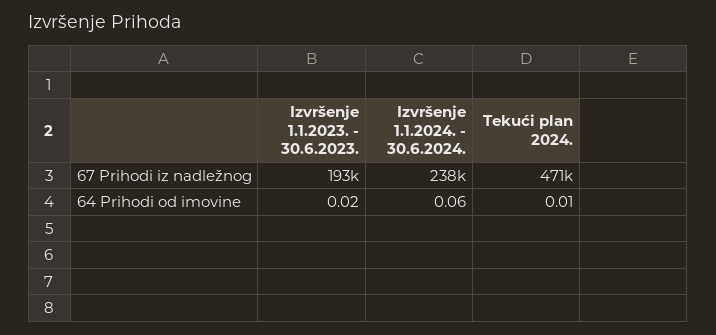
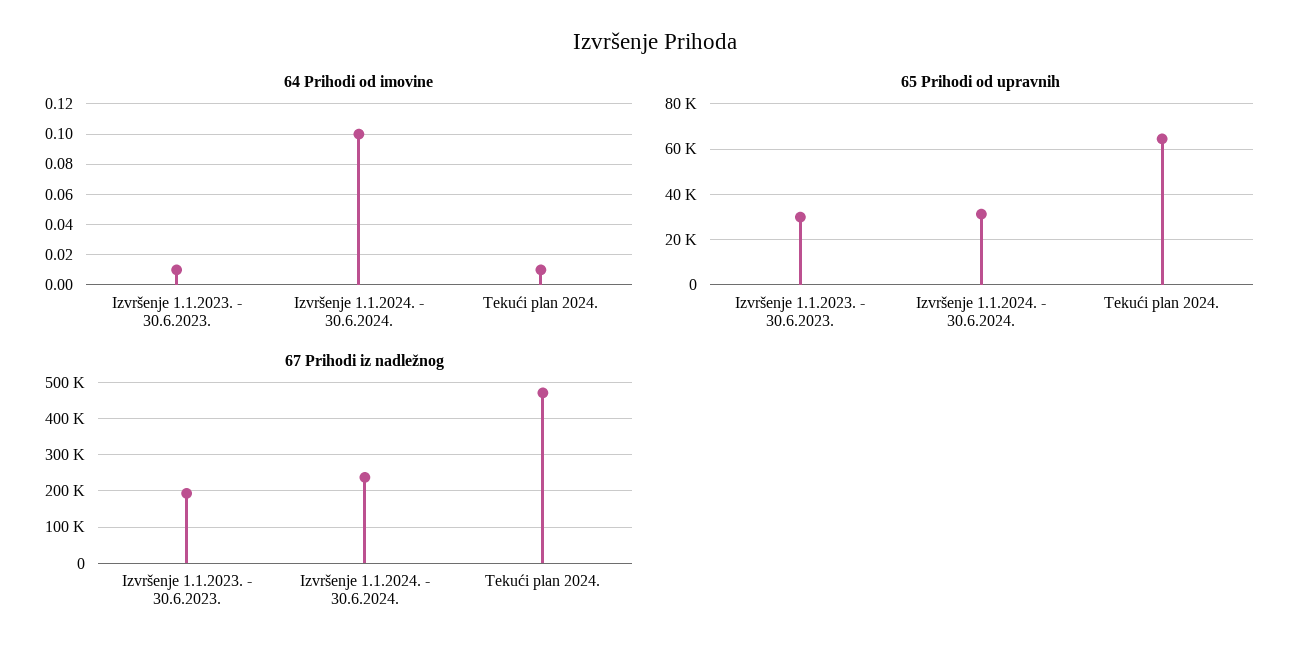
64 Prihodi od imovine, Izvršenje 1.1.2023. - 30.6.2023.: 0.02 -> 0.01
64 Prihodi od imovine, Izvršenje 1.1.2024. - 30.6.2024.: 0.06 -> 0.1
65 Prihodi od upravnih, Izvršenje 1.1.2023. - 30.6.2023.: none -> 30000
65 Prihodi od upravnih, Izvršenje 1.1.2024. - 30.6.2024.: none -> 30000
65 Prihodi od upravnih, Tekući plan 2024.: none -> 65000

